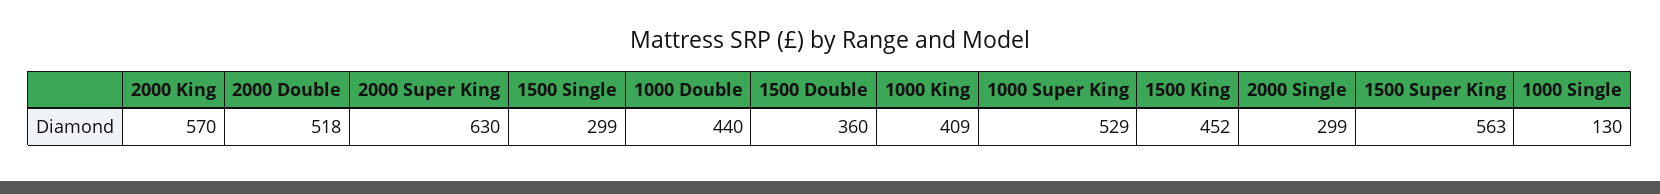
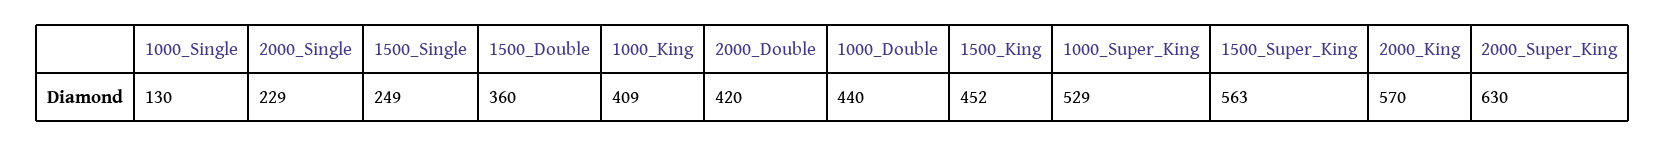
2000 Double: 518 -> 420
1500 Single: 299 -> 249
2000 Single: 299 -> 229

